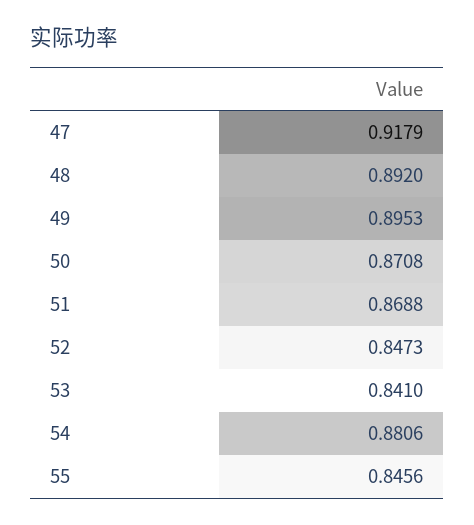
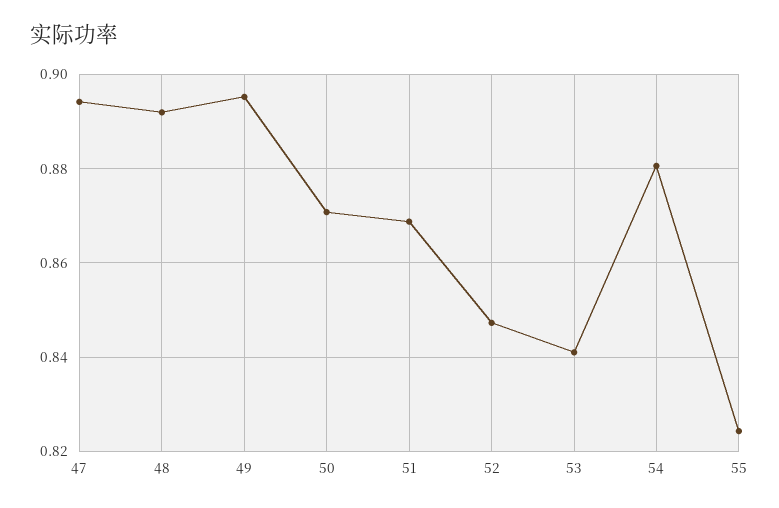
47: 0.9179 -> 0.894
55: 0.8456 -> 0.824

